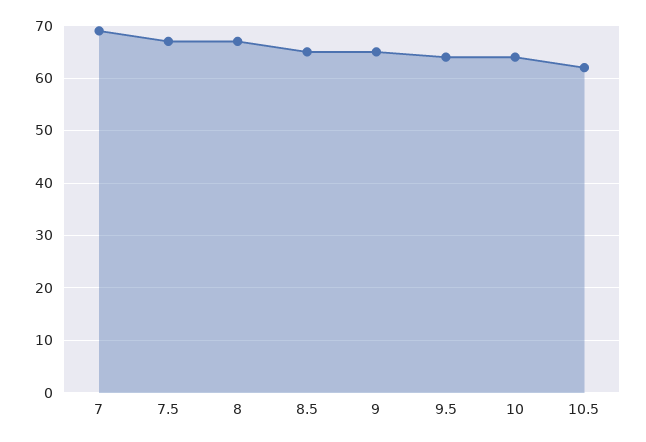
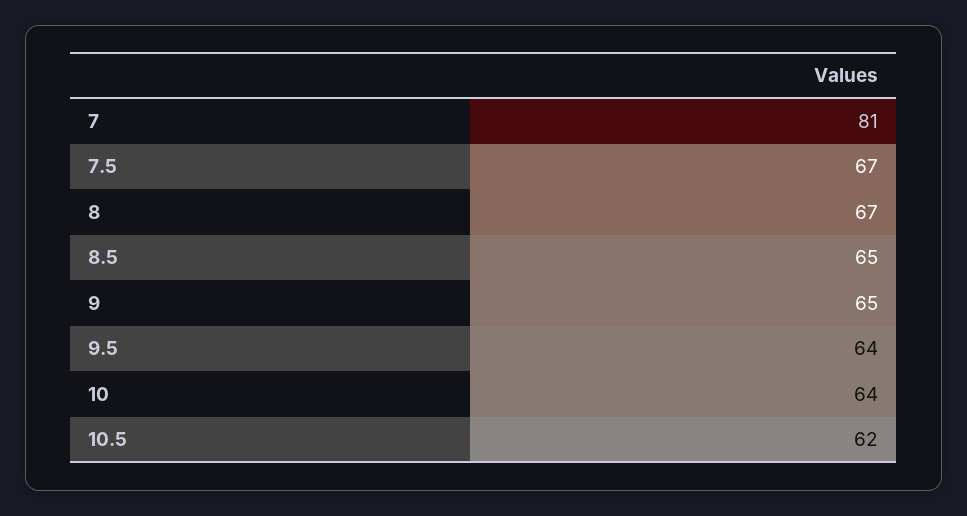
7: 70 -> 81

